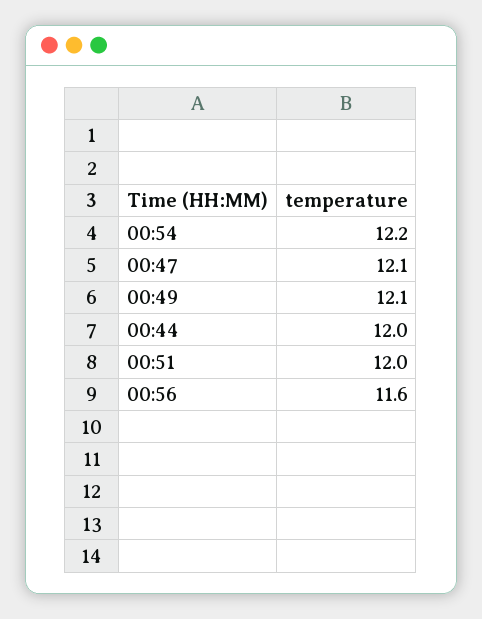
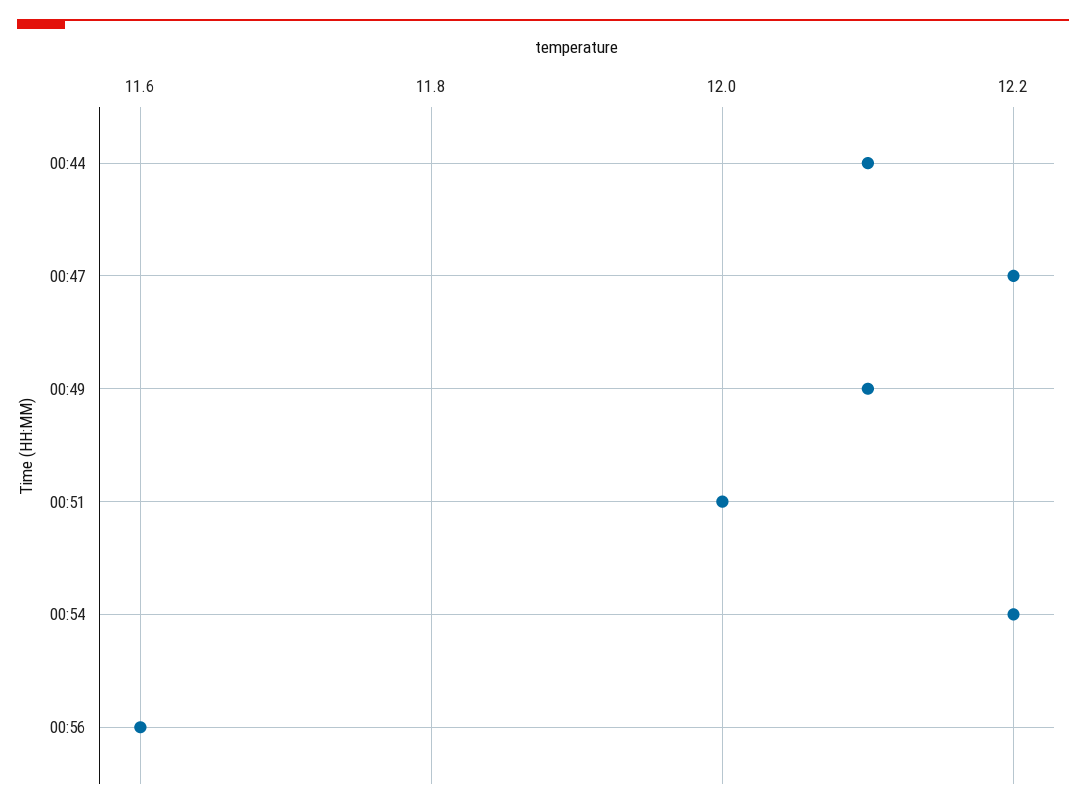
00:47: 12.1 -> 12.2
00:44: 12 -> 12.1

